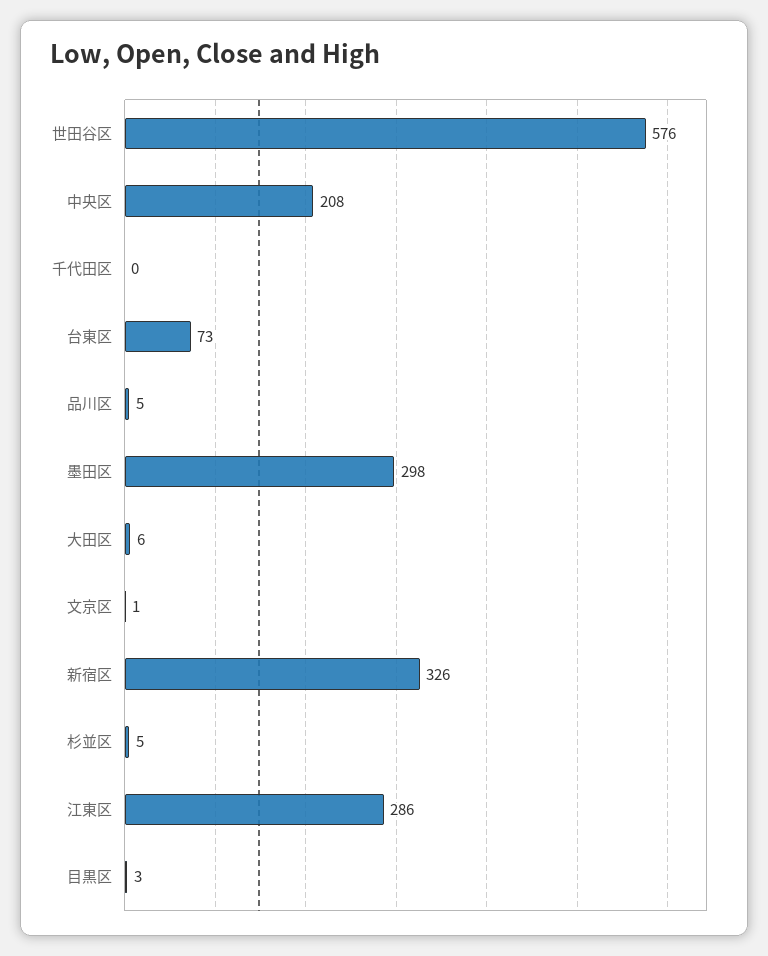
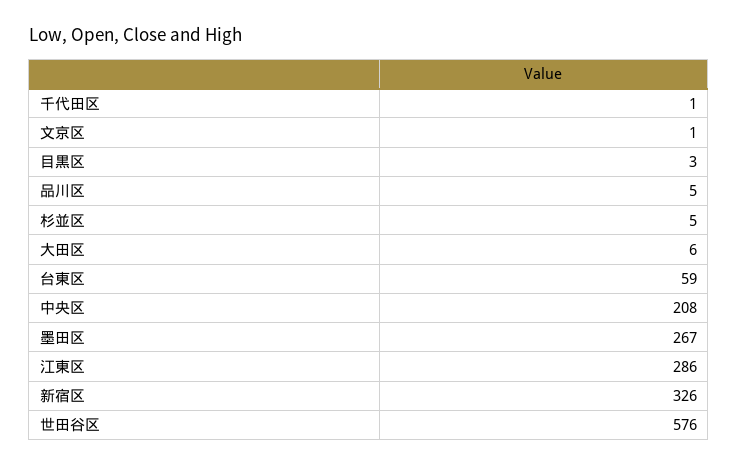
千代田区: 0 -> 1
台東区: 73 -> 59
墨田区: 298 -> 267

